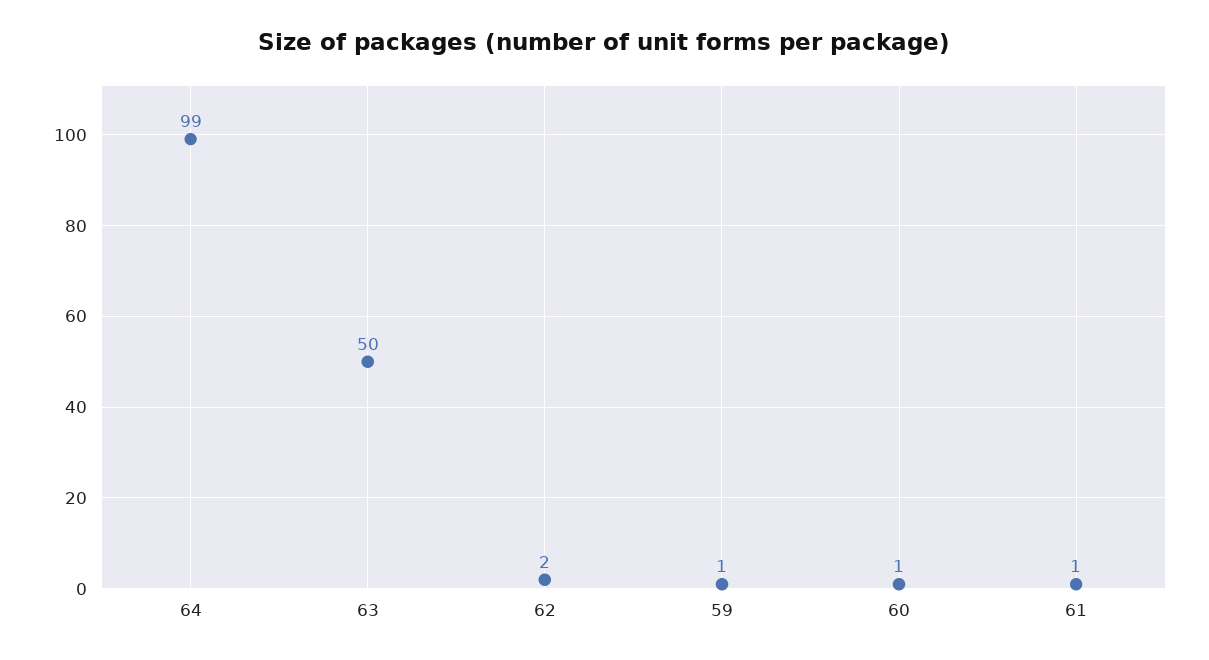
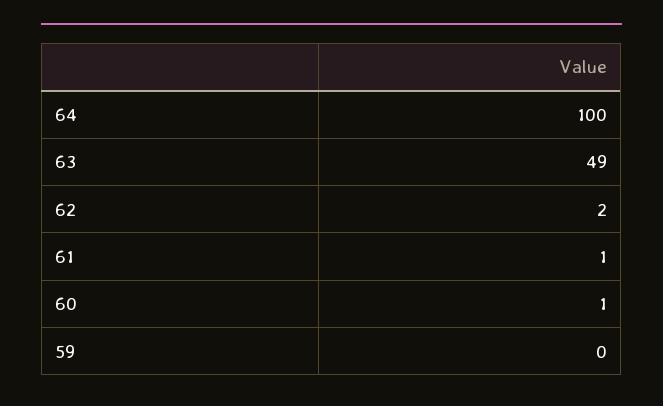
64: 99 -> 100
63: 50 -> 49
59: 1 -> 0

